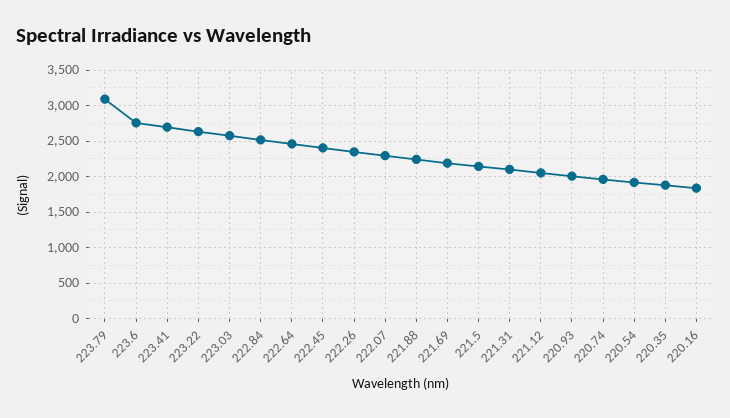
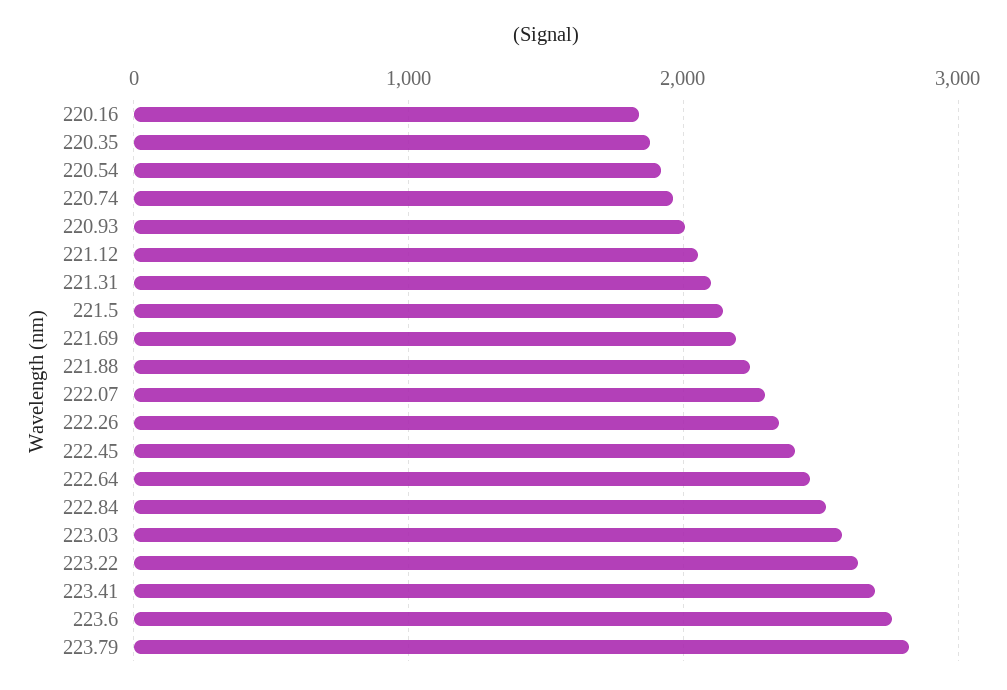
223.79: 3100 -> 2800

